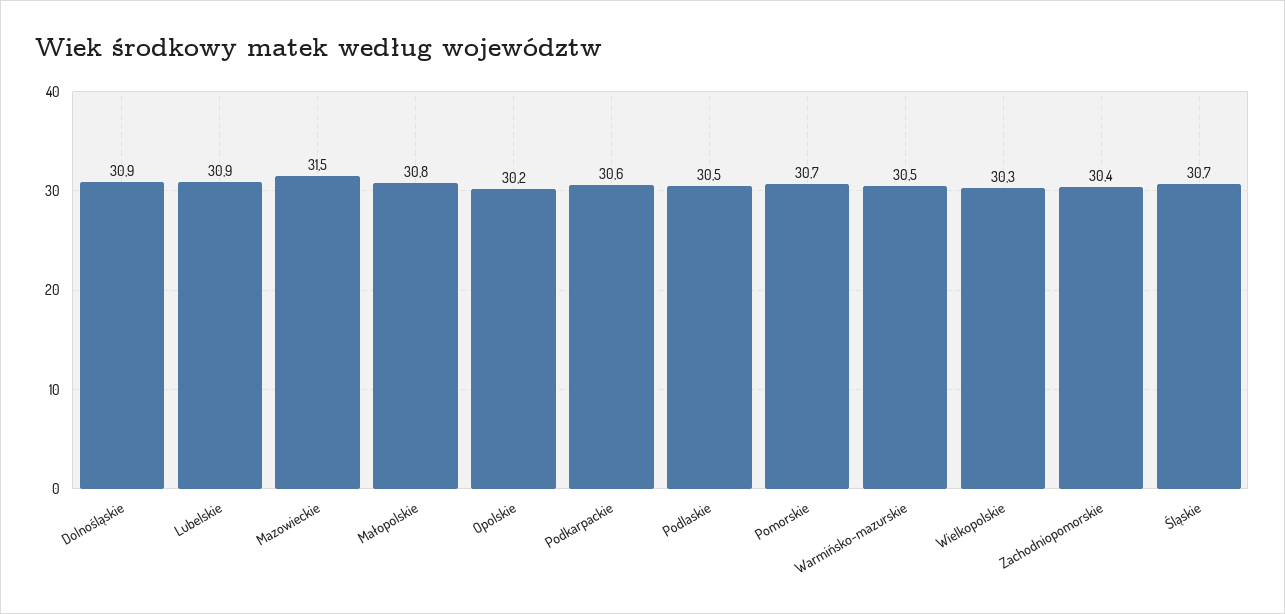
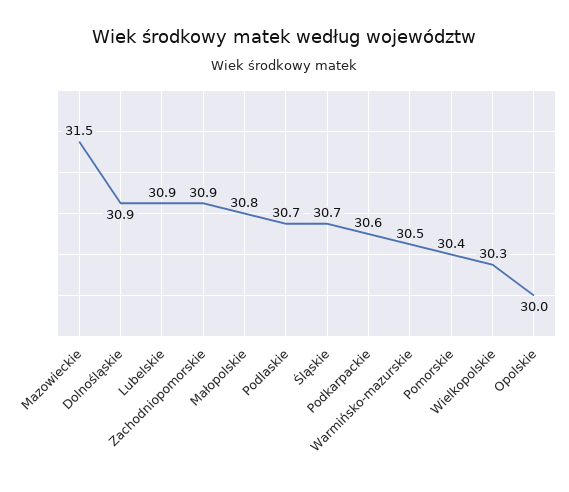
Opolskie: 30.2 -> 30
Podlaskie: 30.5 -> 30.7
Pomorskie: 30.7 -> 30.4
Zachodniopomorskie: 30.4 -> 30.9

